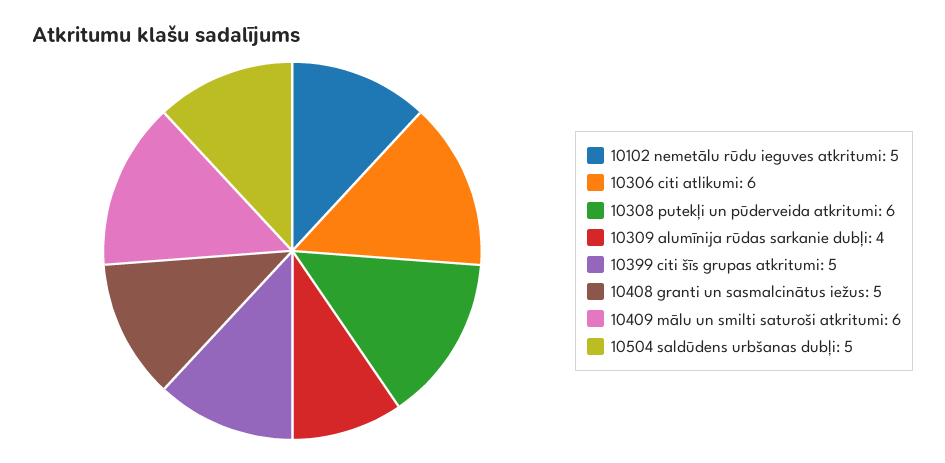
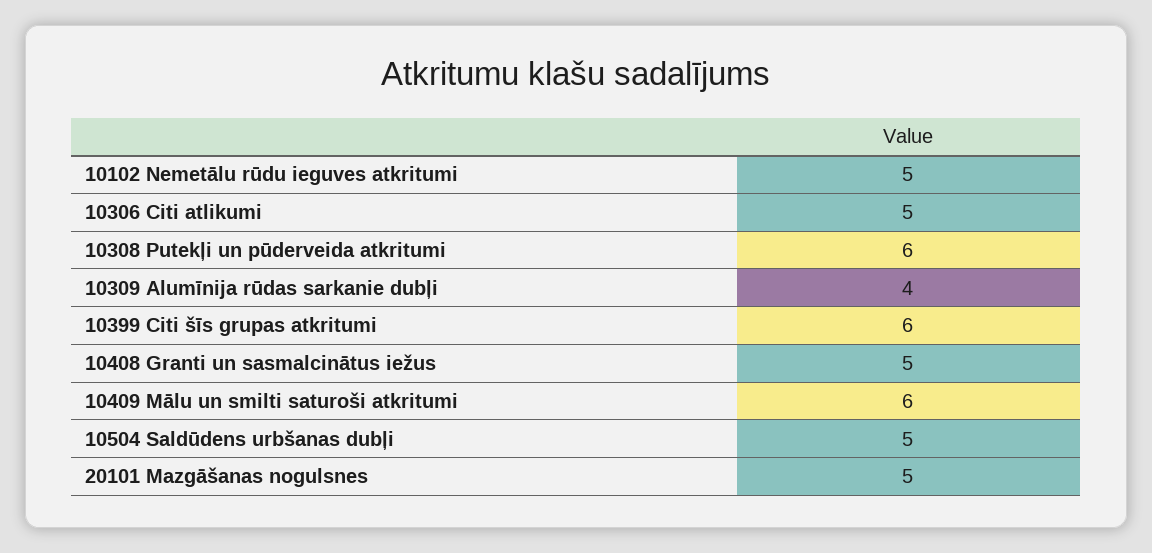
10306 citi atlikumi: 6 -> 5
10399 citi šīs grupas atkritumi: 5 -> 6
20101 Mazgāšanas nogulsnes: none -> 5

